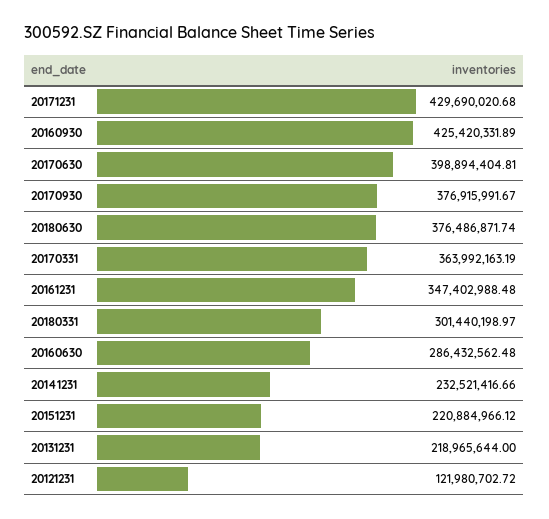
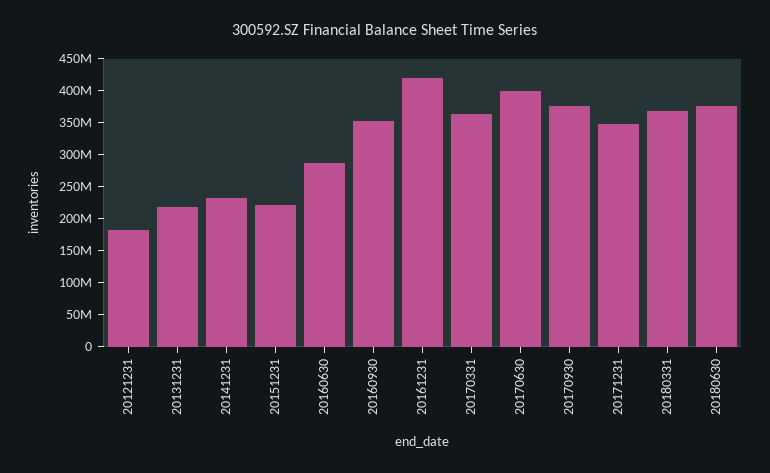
20171231: 429690020.68 -> 350000000
20160930: 425420331.89 -> 350000000
20161231: 347402988.48 -> 425000000
20180331: 301440198.97 -> 375000000
20121231: 121980702.72 -> 175000000

